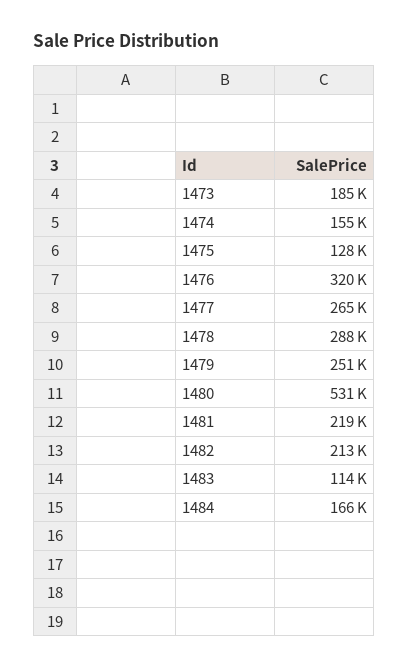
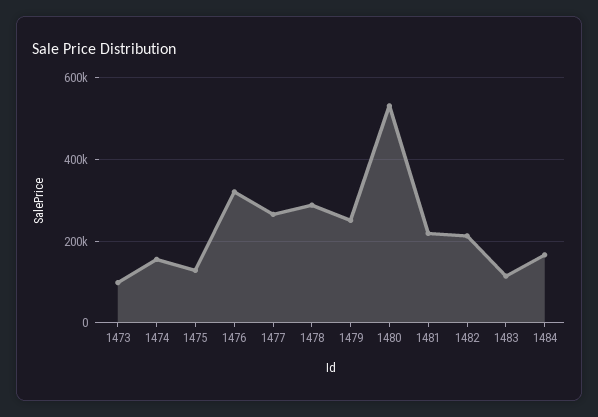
1473: 185000 -> 100000

